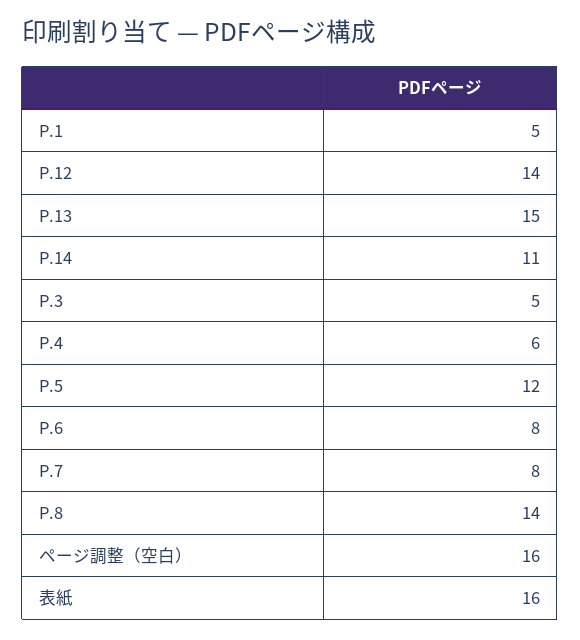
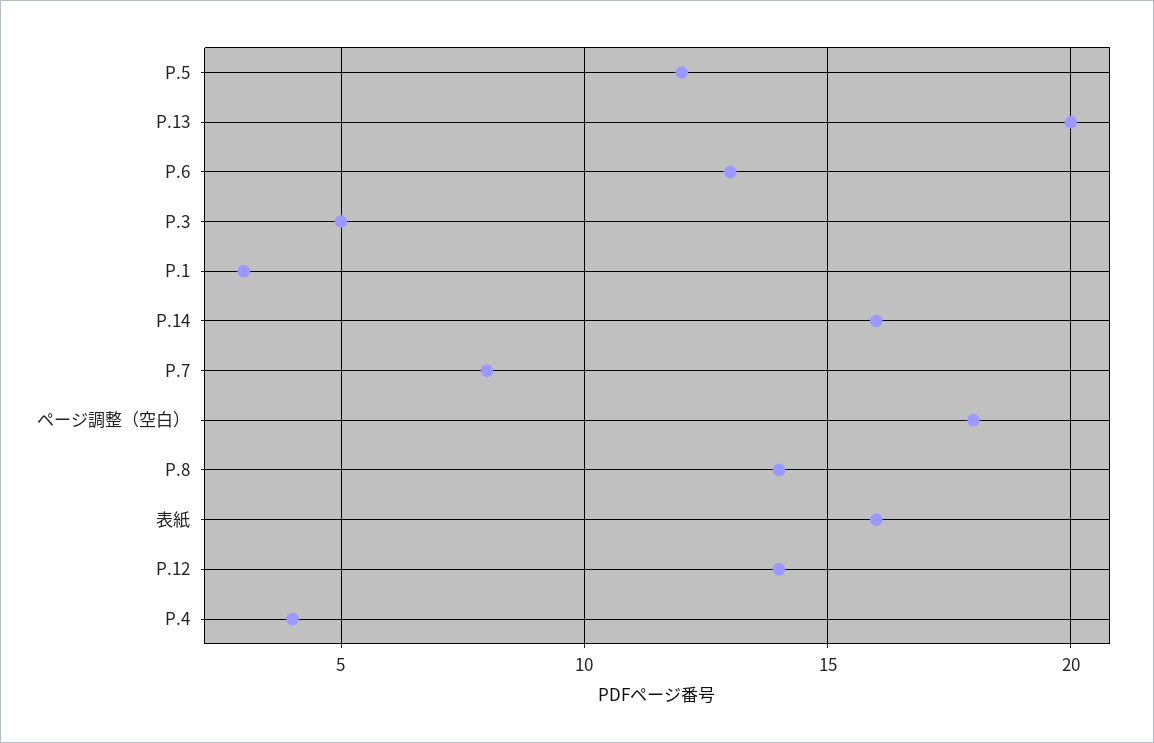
P.1: 5 -> 3
P.13: 15 -> 20
P.14: 11 -> 16
P.4: 6 -> 4
P.6: 8 -> 13
ページ調整（空白）: 16 -> 18

